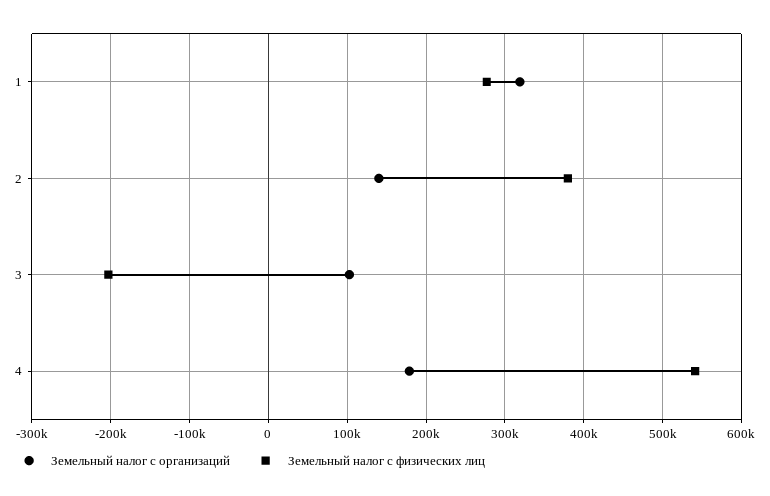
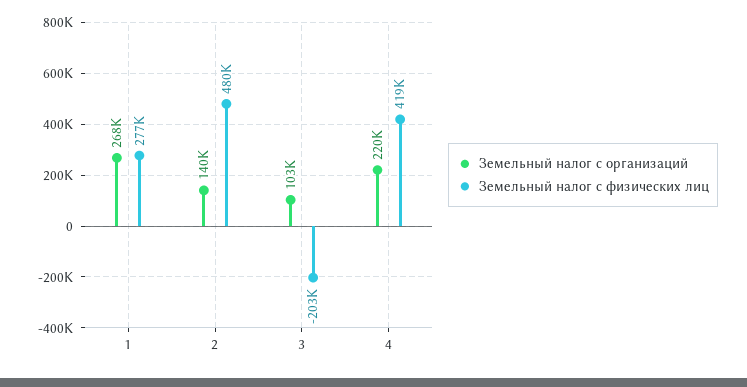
Земельный налог с организаций, 1: 320000 -> 268000
Земельный налог с физических лиц, 2: 380000 -> 480000
Земельный налог с организаций, 4: 180000 -> 220000
Земельный налог с физических лиц, 4: 540000 -> 419000

